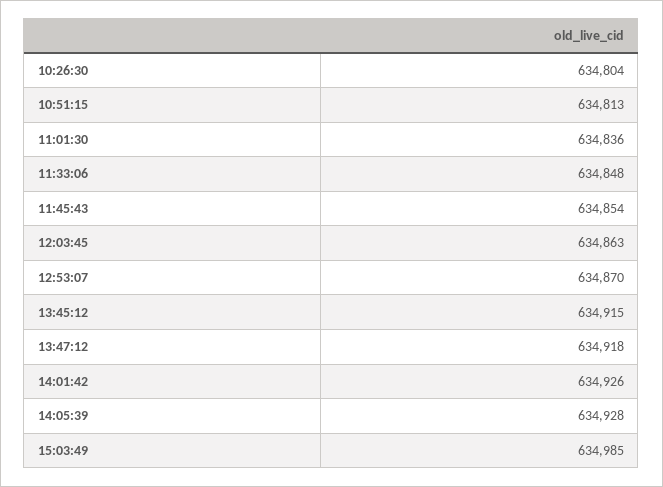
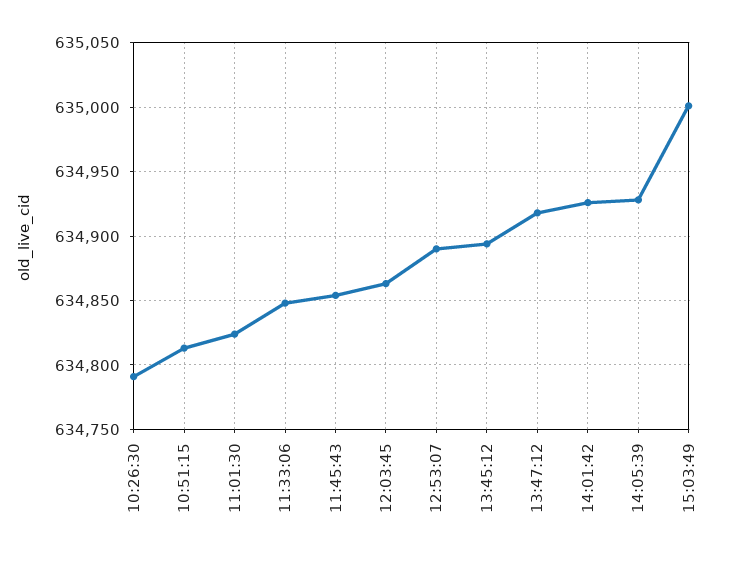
10:26:30: 634804 -> 634790
11:01:30: 634836 -> 634825
12:53:07: 634870 -> 634890
13:45:12: 634915 -> 634895
15:03:49: 634985 -> 635000

